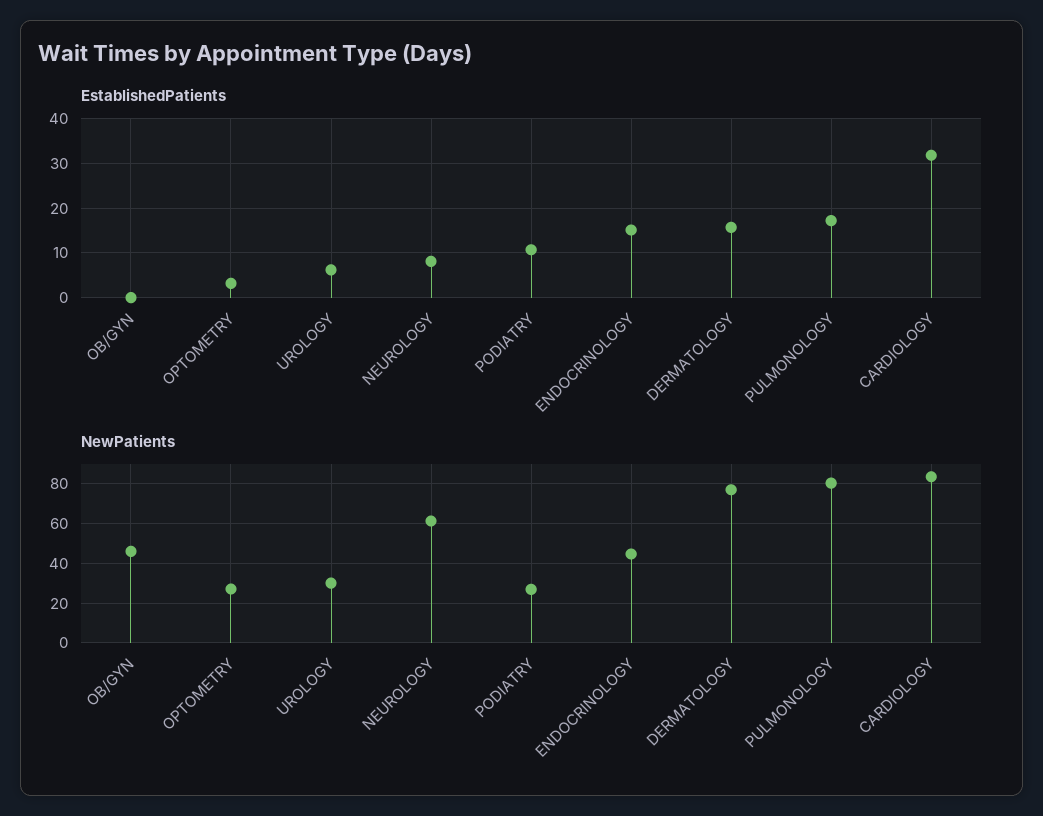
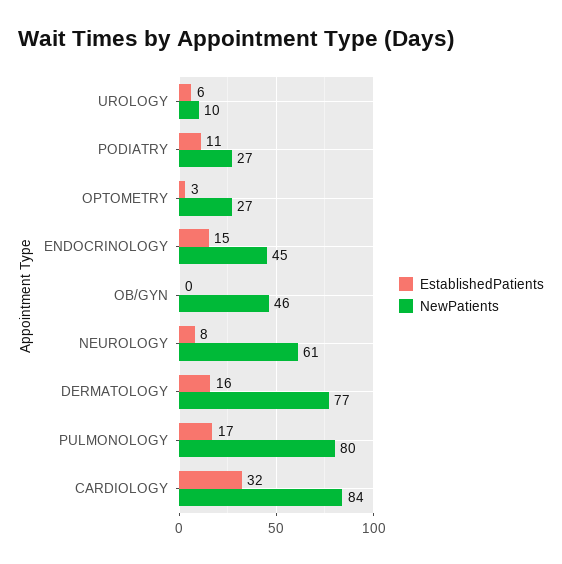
NewPatients, UROLOGY: 30 -> 10

